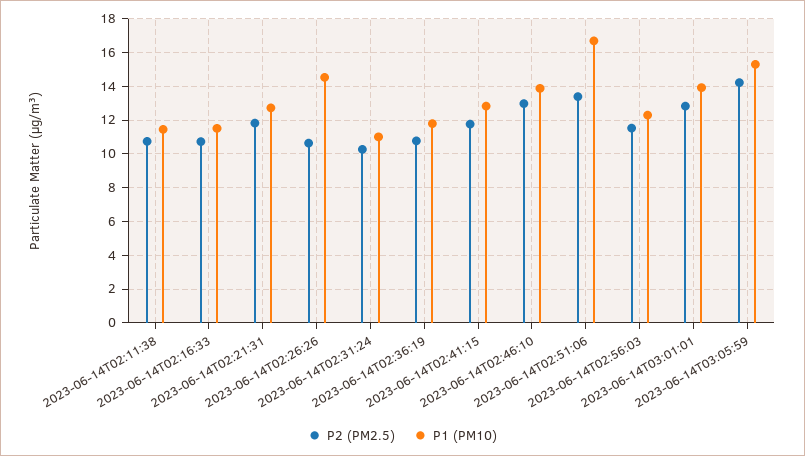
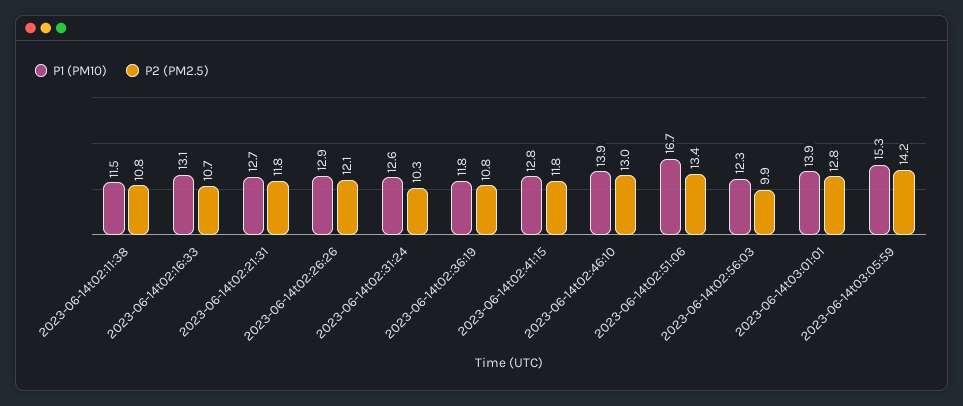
P1 (PM10), 2023-06-14T02:16:33: 11.5 -> 13.1
P2 (PM2.5), 2023-06-14T02:26:26: 10.5 -> 12.1
P1 (PM10), 2023-06-14T02:26:26: 14.5 -> 12.9
P1 (PM10), 2023-06-14T02:31:24: 11 -> 12.6
P2 (PM2.5), 2023-06-14T02:56:03: 11.5 -> 9.9

